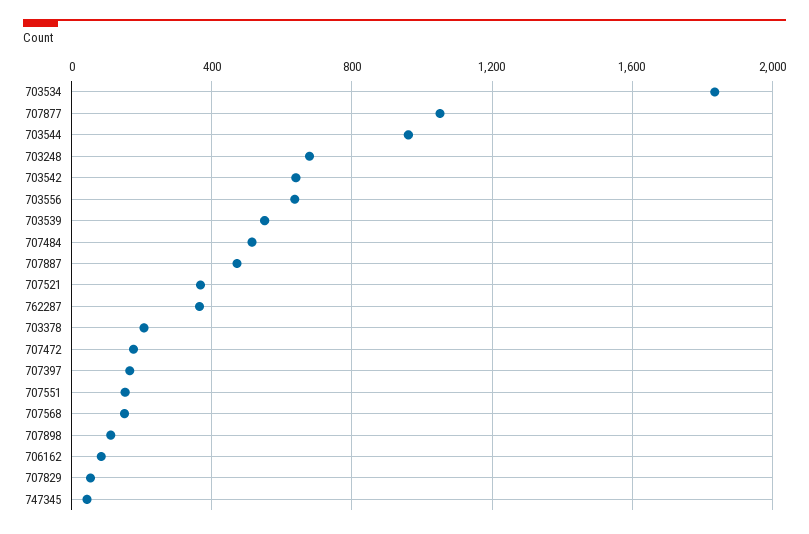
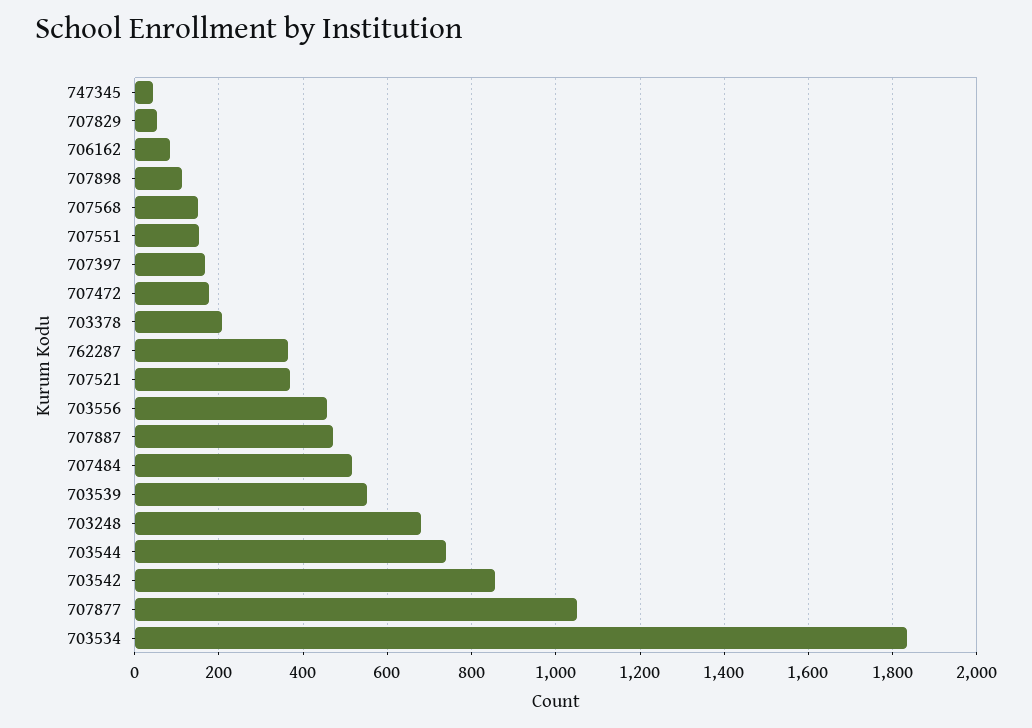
703544: 950 -> 740
703542: 650 -> 860
703556: 650 -> 460

